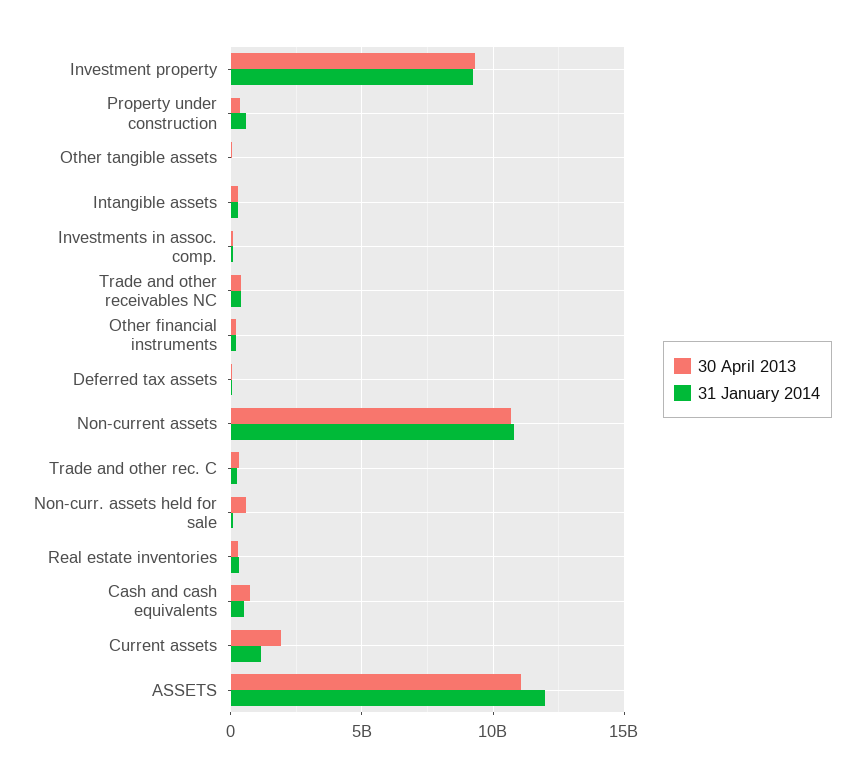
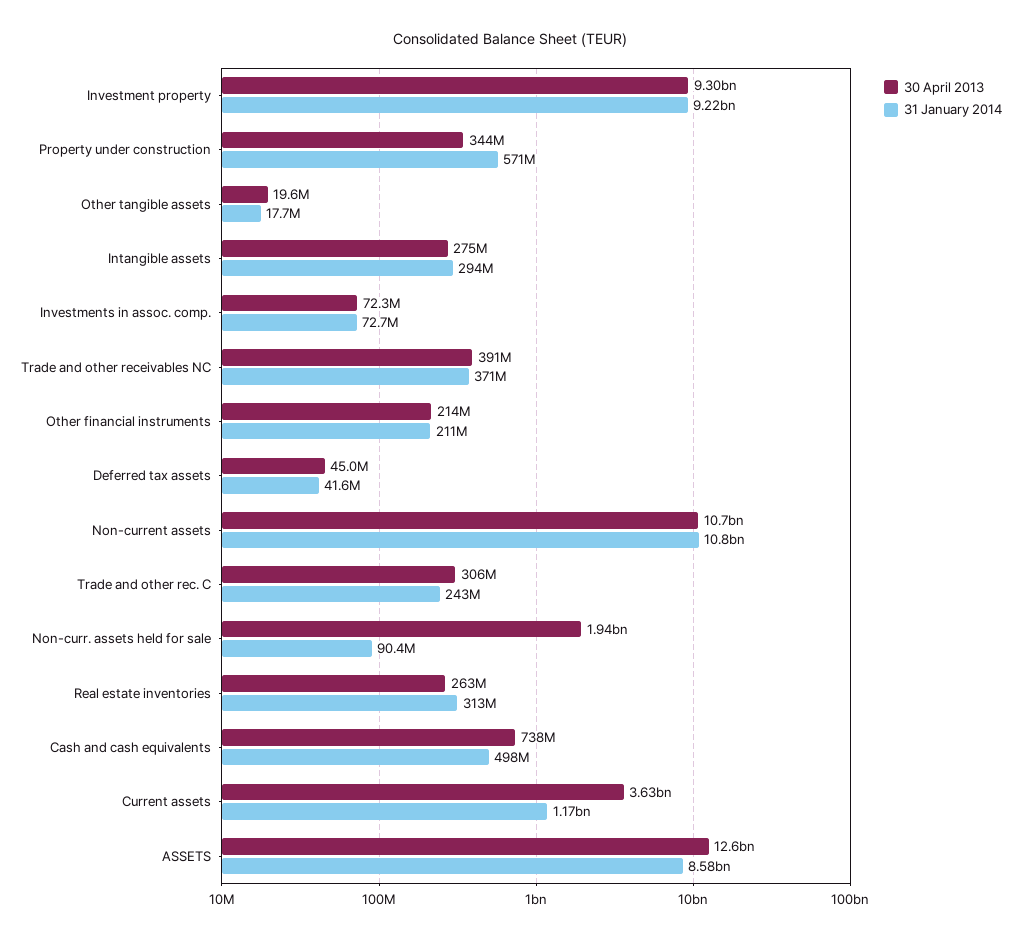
30 April 2013, Non-curr. assets held for sale: 500000000 -> 1940000000
30 April 2013, Current assets: 2000000000 -> 3630000000
30 April 2013, ASSETS: 11000000000 -> 12600000000
31 January 2014, ASSETS: 12000000000 -> 8580000000

